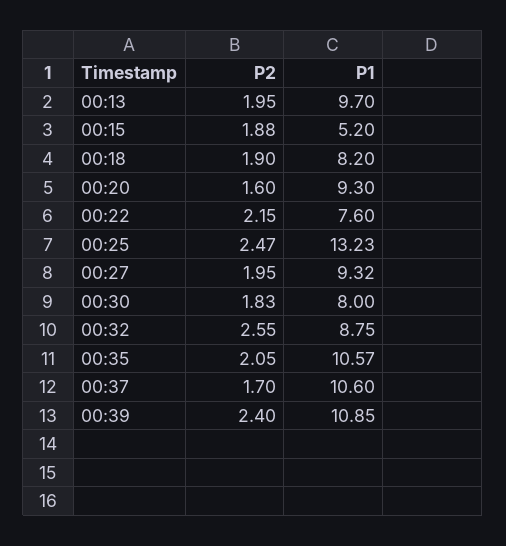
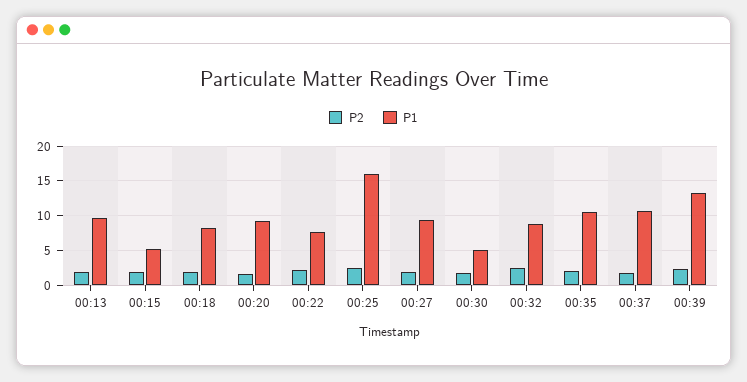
P1, 00:25: 13.23 -> 16
P1, 00:30: 8 -> 5
P1, 00:39: 10.85 -> 13

